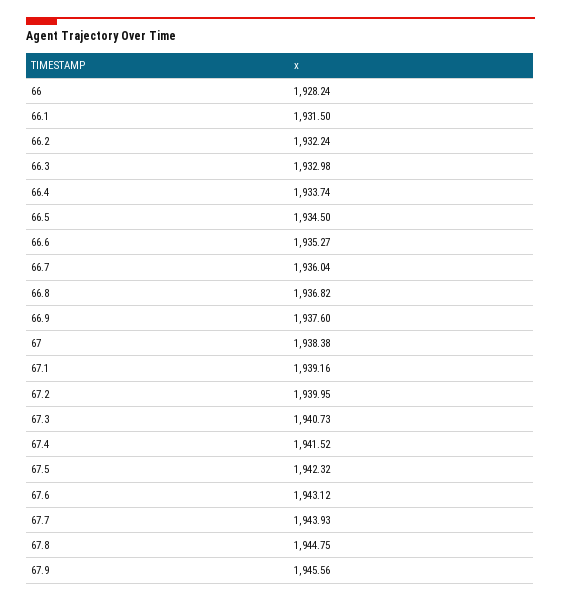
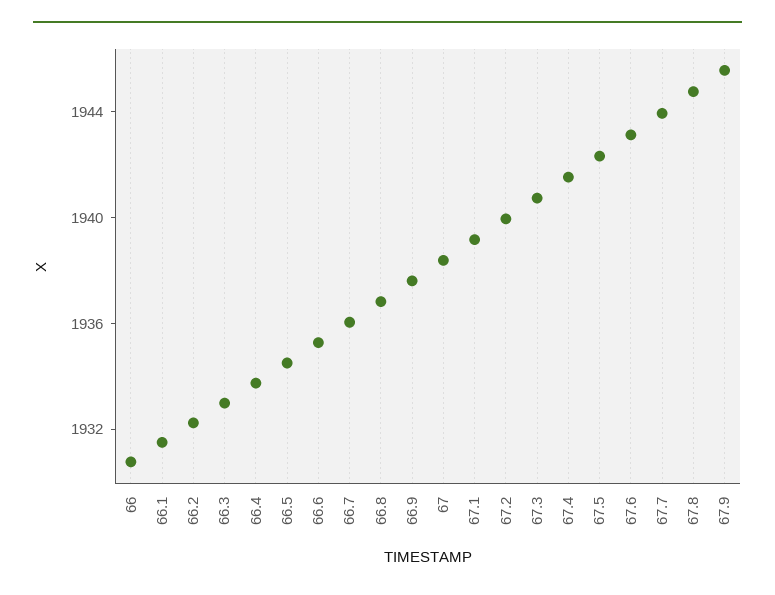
66: 1928.24 -> 1931

